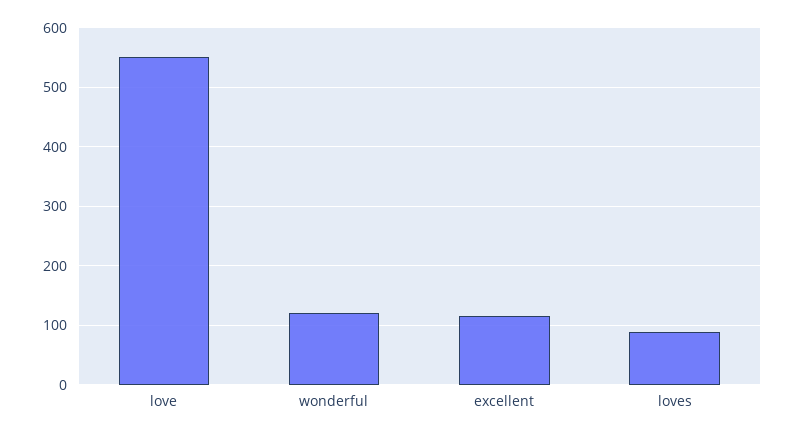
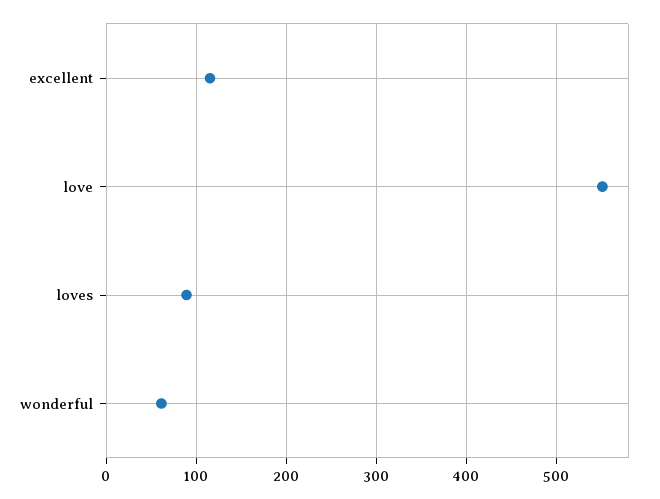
wonderful: 120 -> 60

